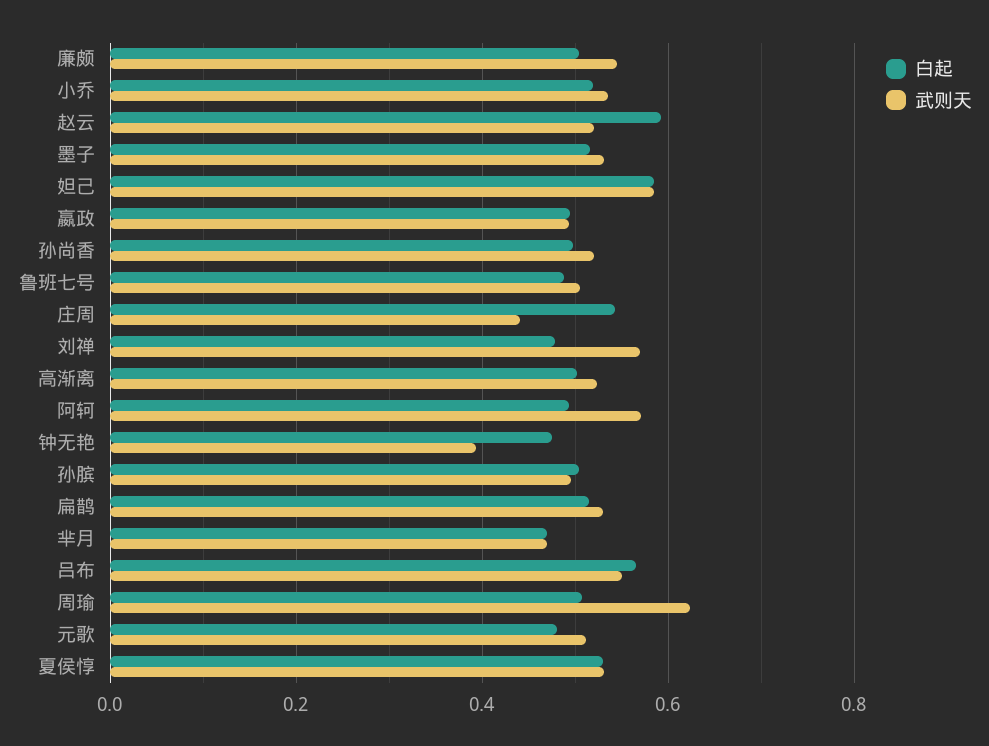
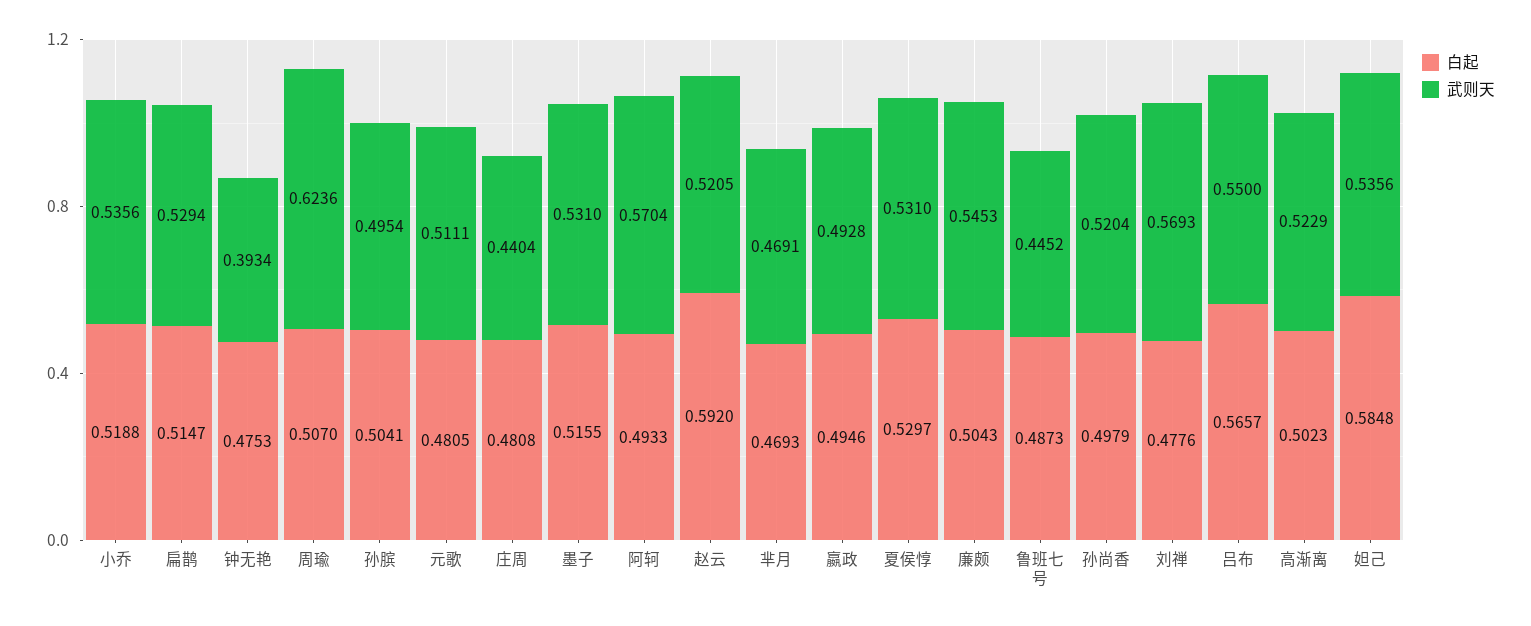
武则天, 妲己: 0.58 -> 0.5356
武则天, 鲁班七号: 0.5 -> 0.4452
白起, 庄周: 0.54 -> 0.4808

